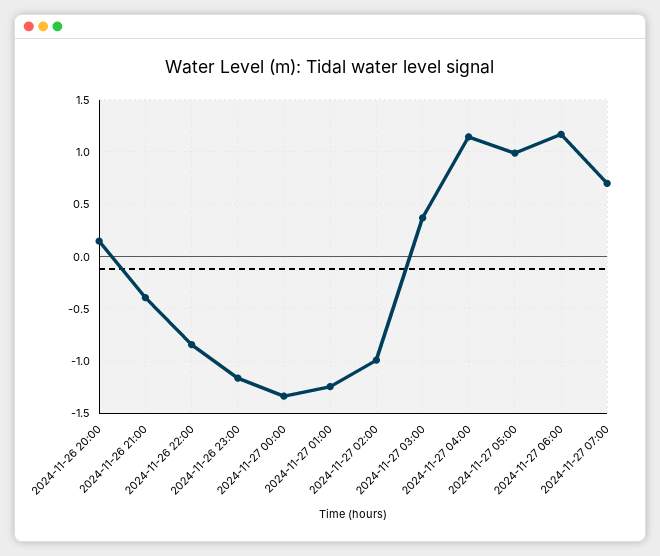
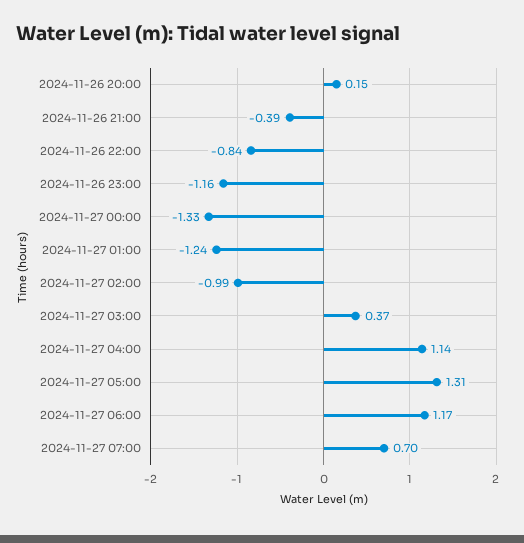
2024-11-27 05:00: 1 -> 1.31

